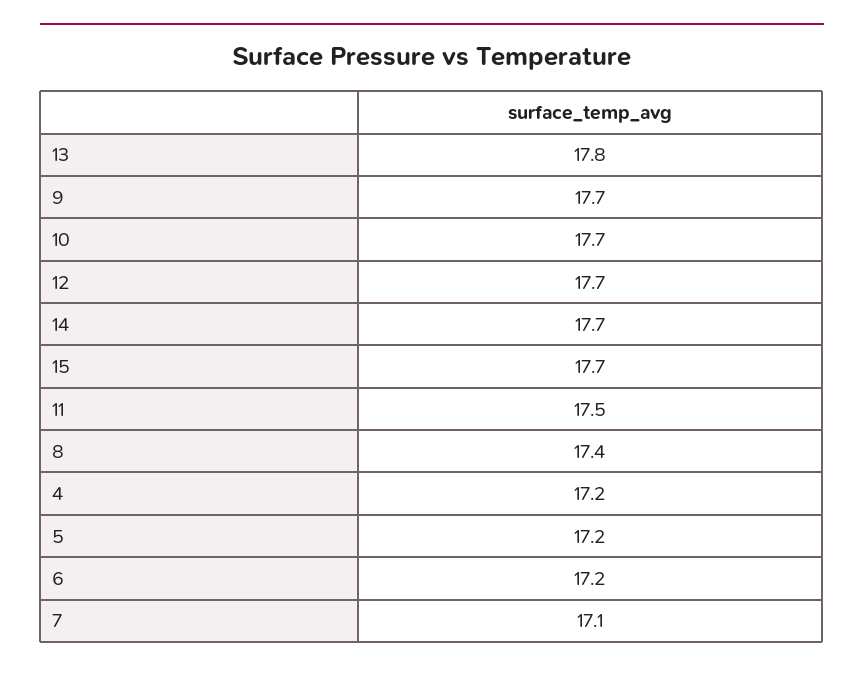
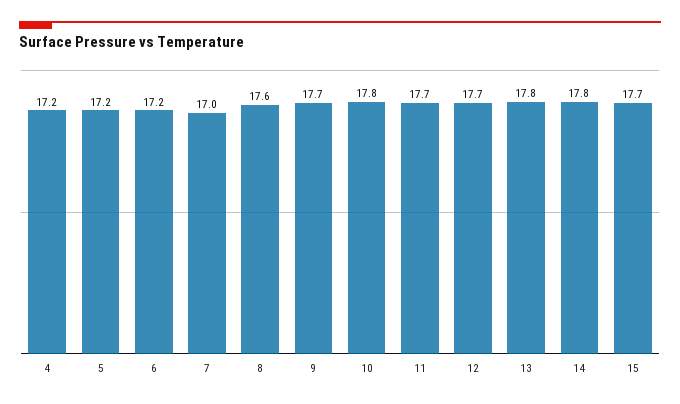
10: 17.7 -> 17.8
14: 17.7 -> 17.8
11: 17.5 -> 17.7
8: 17.4 -> 17.6
7: 17.1 -> 17

